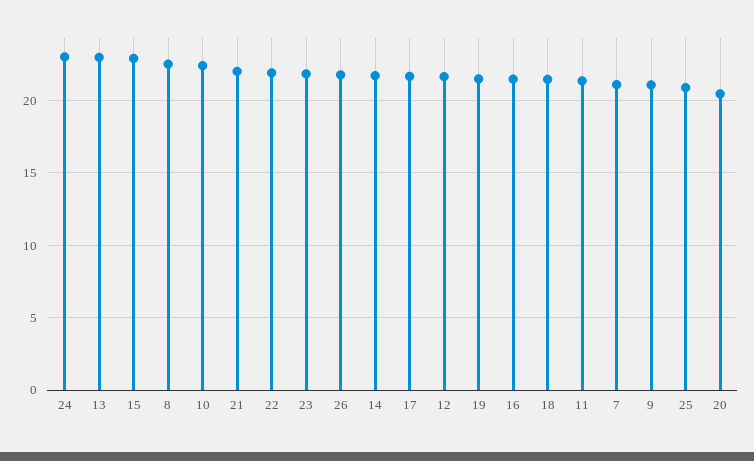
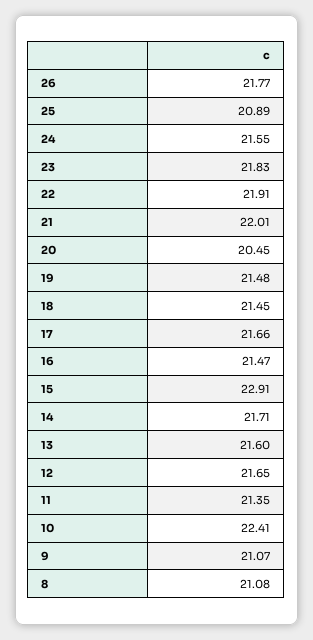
24: 23 -> 21.55
13: 23 -> 21.6
8: 22.5 -> 21.08
7: 21 -> none

